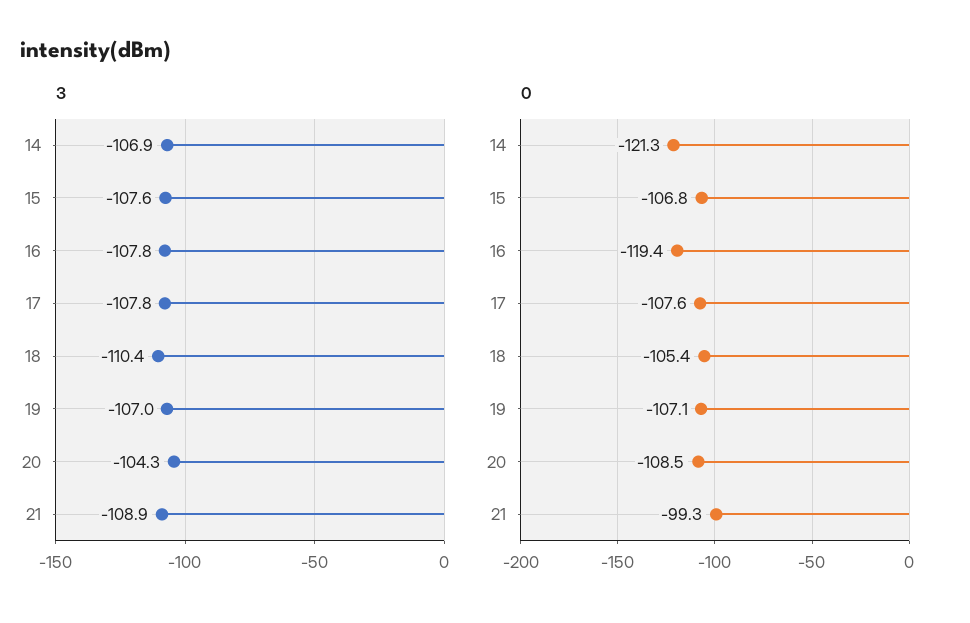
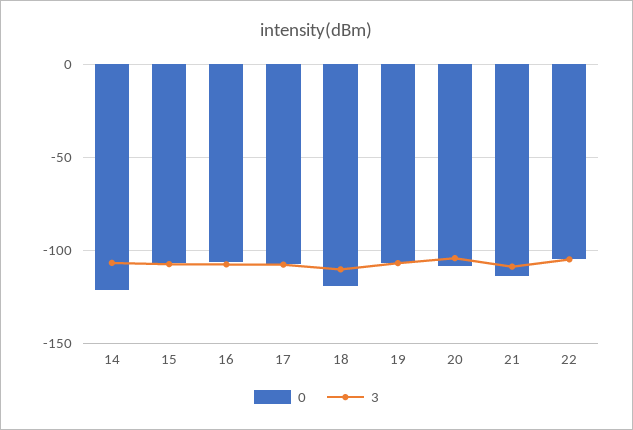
0, 16: -119.4 -> -105
0, 18: -105.4 -> -120
0, 21: -99.3 -> -115
0, 22: none -> -105
3, 22: none -> -105

